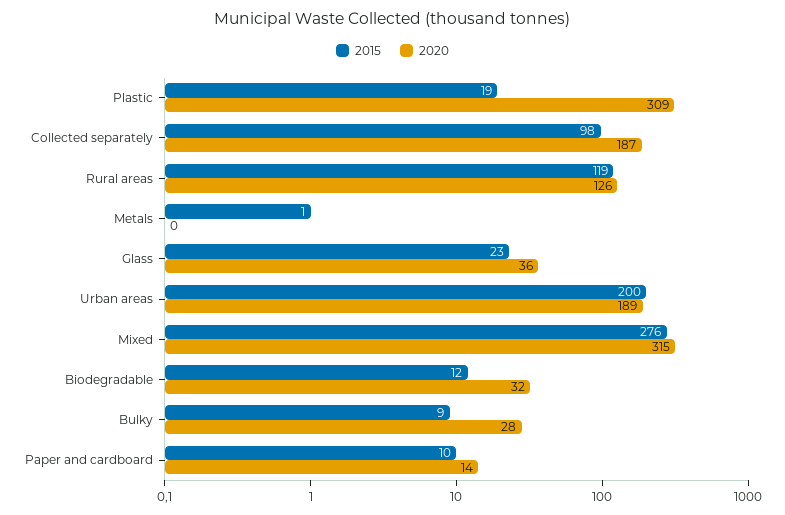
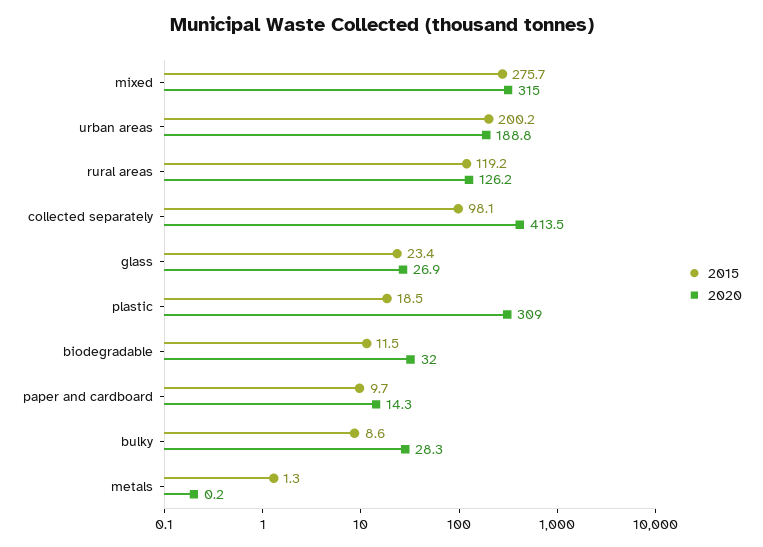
2020, Collected separately: 187 -> 413.5
2020, Glass: 36 -> 26.9

